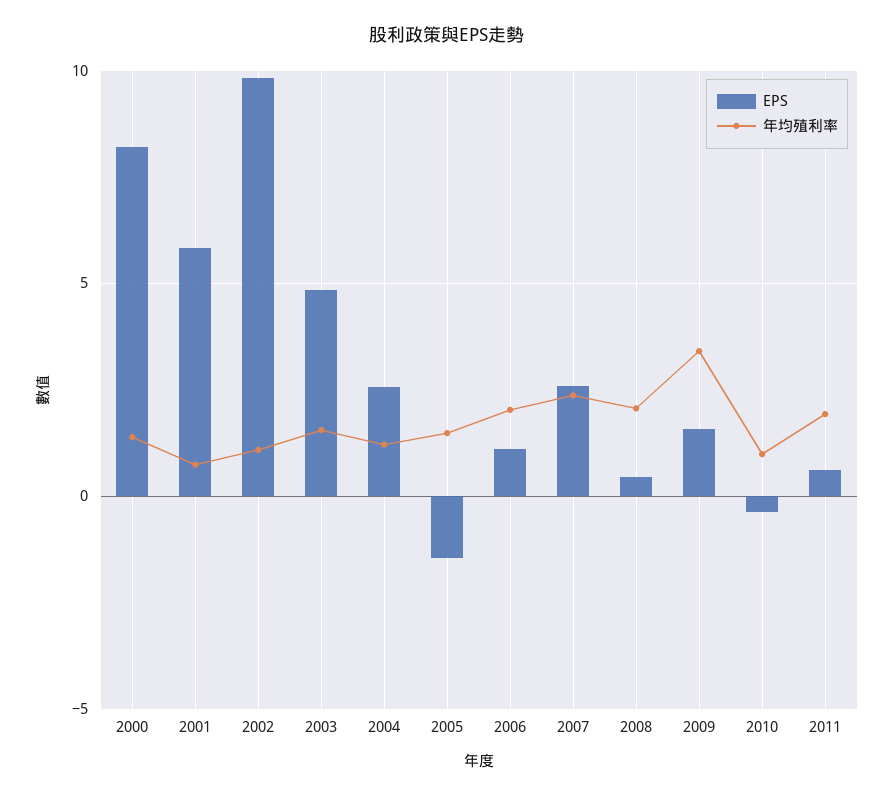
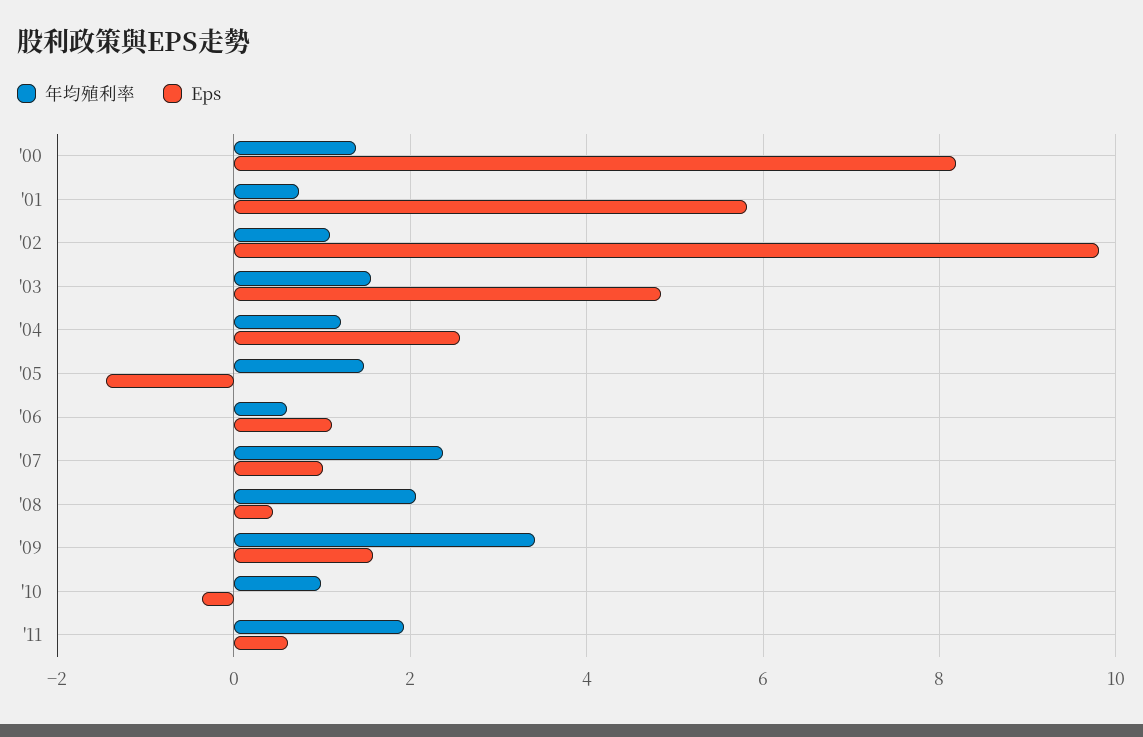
年均殖利率, 2006: 2 -> 0.6
EPS, 2007: 2.5 -> 1

